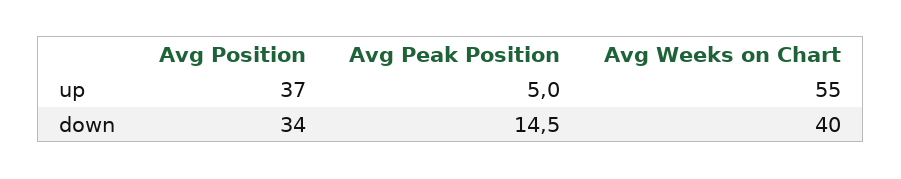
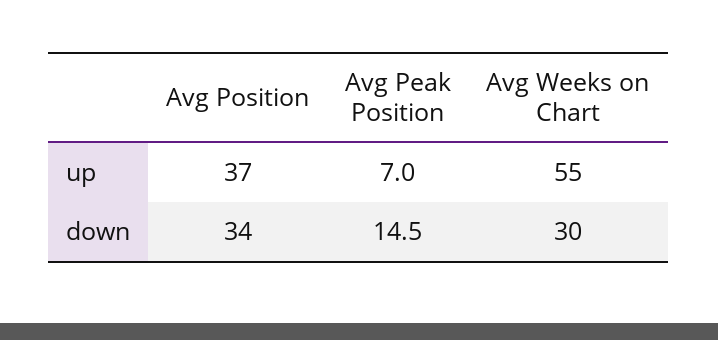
Avg Peak Position, up: 5 -> 7
Avg Weeks on Chart, down: 40 -> 30

